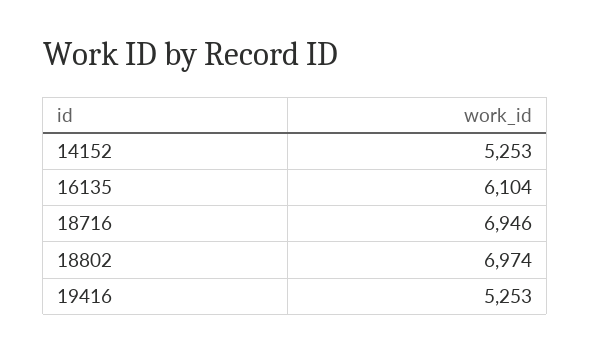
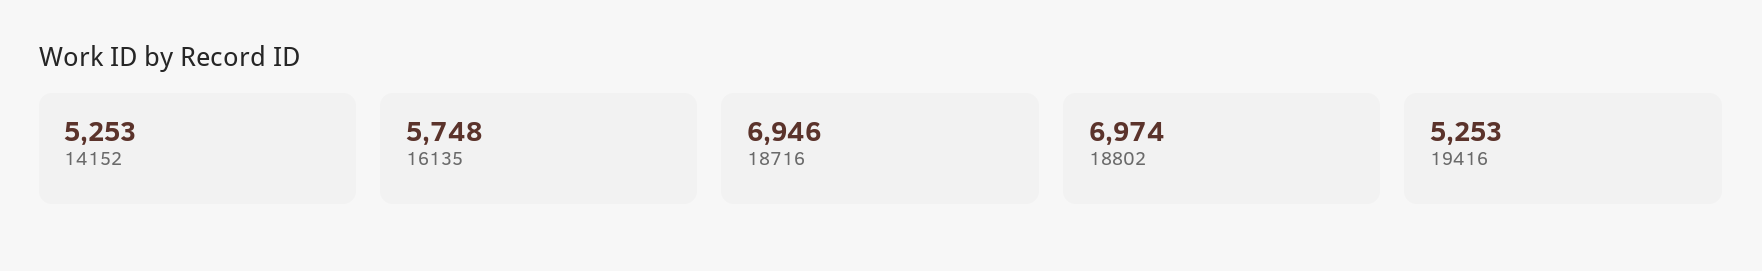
16135: 6104 -> 5748

